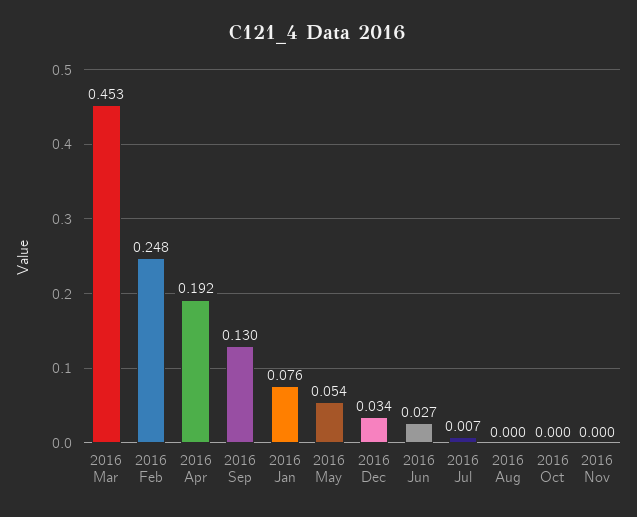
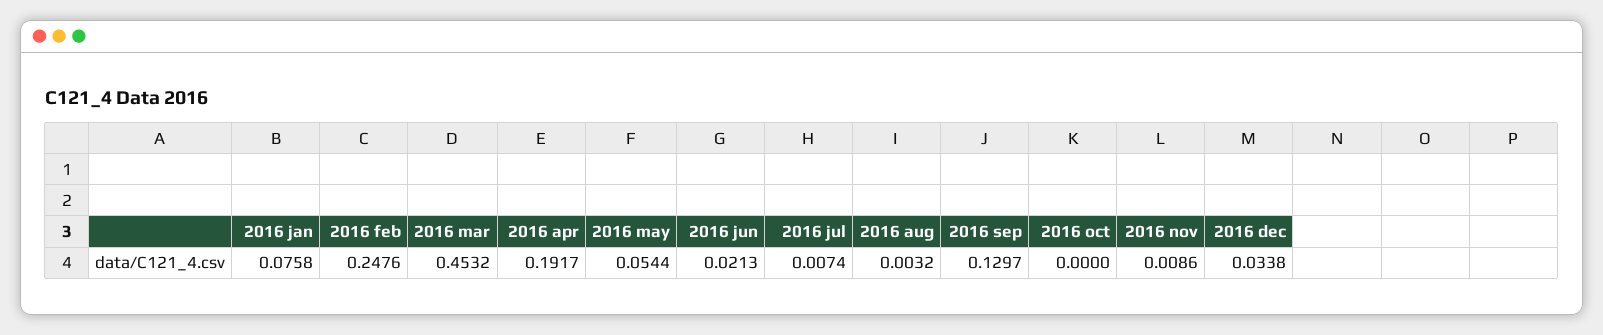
2016 Jun: 0.027 -> 0.0213
2016 Aug: 0 -> 0.0032
2016 Nov: 0 -> 0.0086

